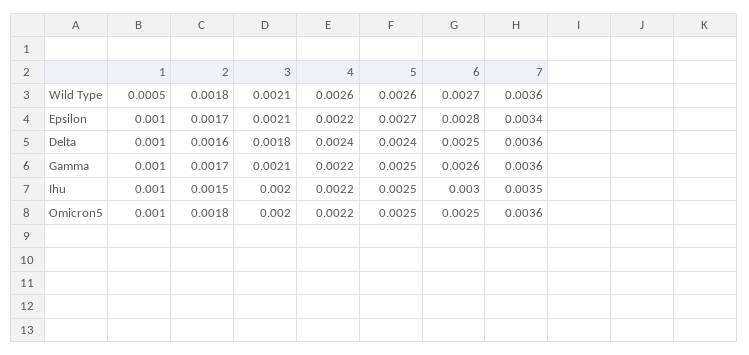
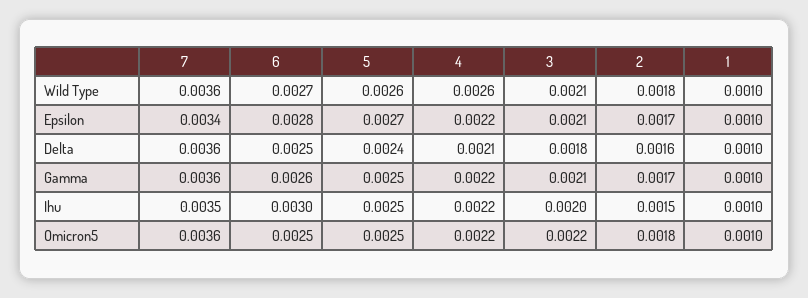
1, Wild Type: 0.0005 -> 0.001
4, Delta: 0.0024 -> 0.0021
3, Omicron5: 0.002 -> 0.0022

